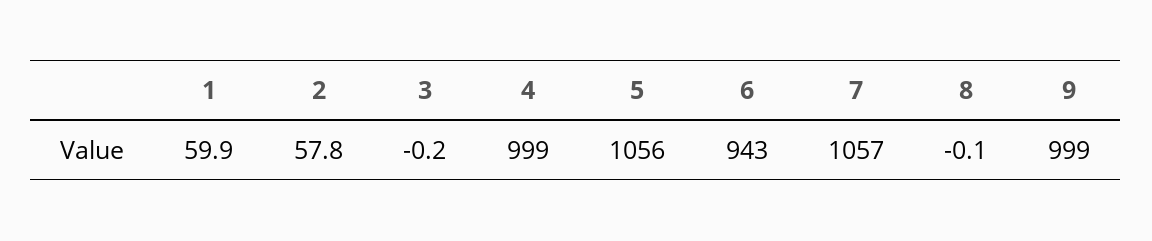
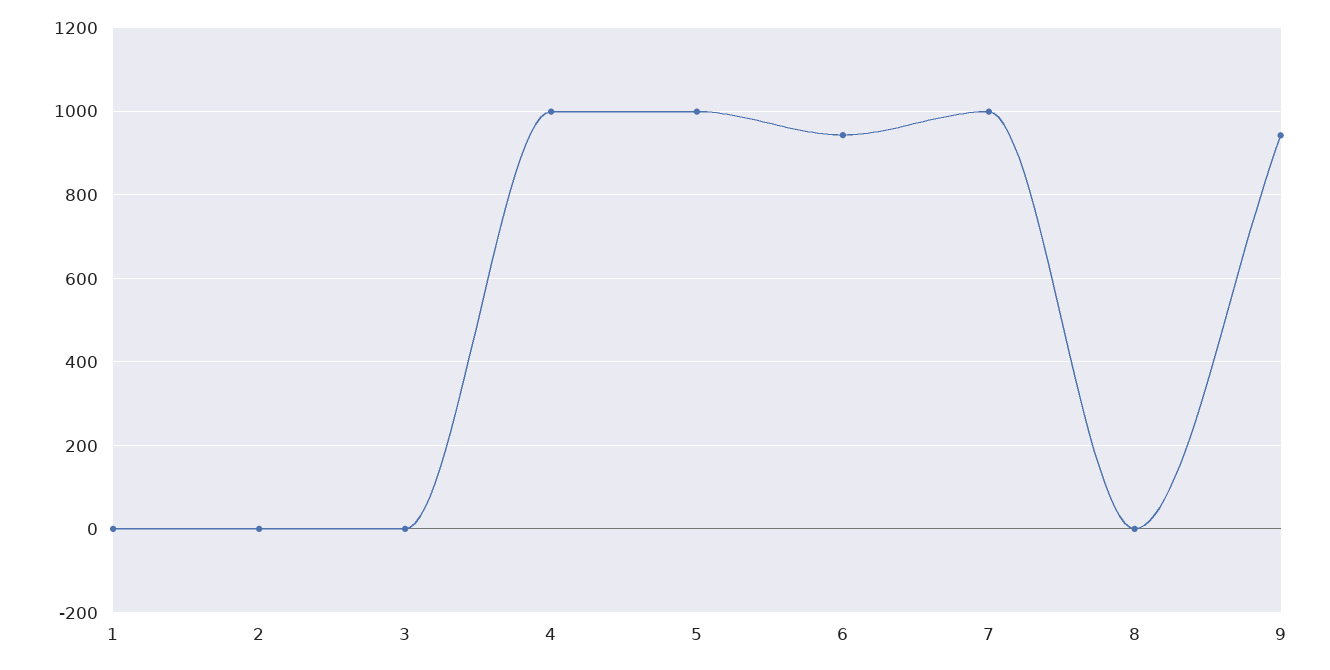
1: 59.9 -> 0
2: 57.8 -> 0
5: 1056 -> 1000
7: 1057 -> 1000
9: 999 -> 940

